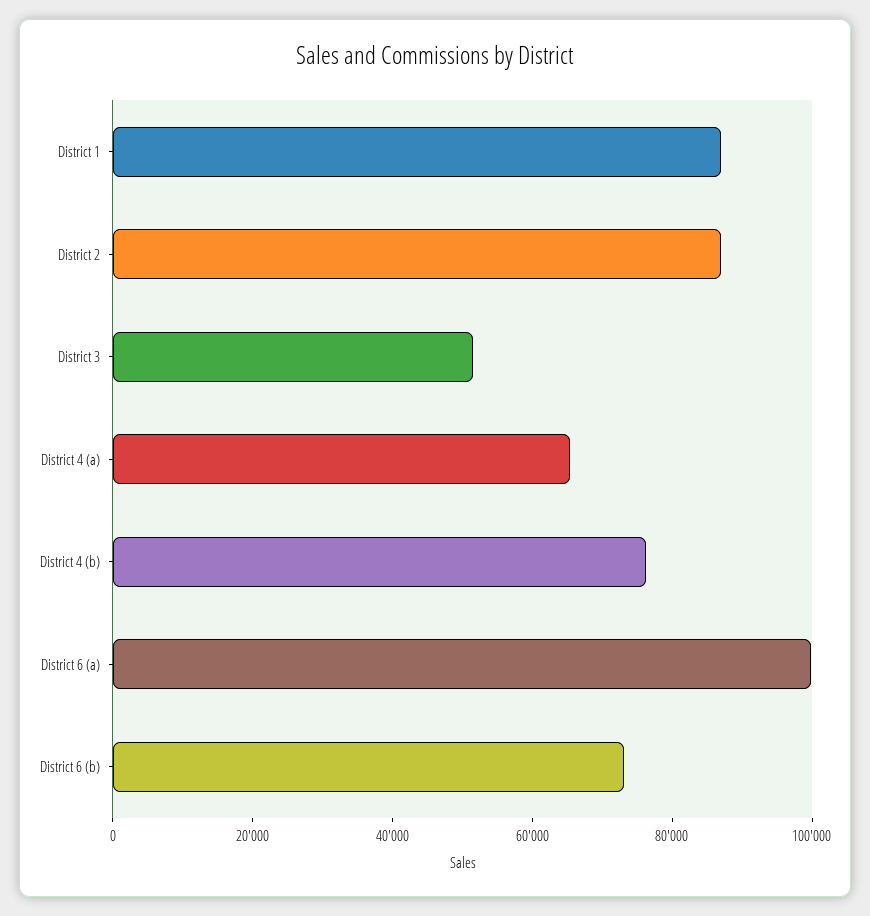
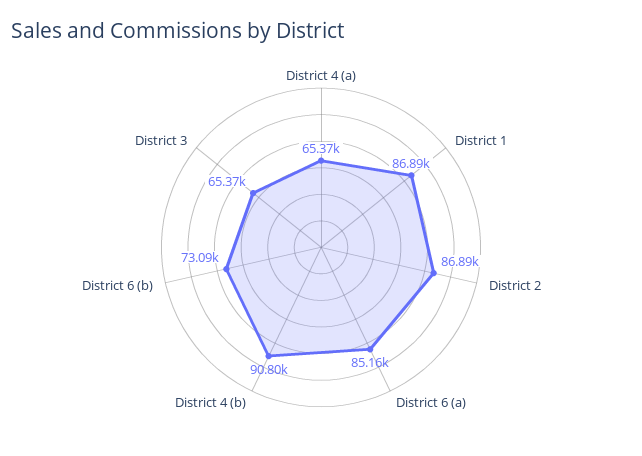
District 3: 50000 -> 65370
District 4 (b): 75000 -> 90800
District 6 (a): 100000 -> 85160

